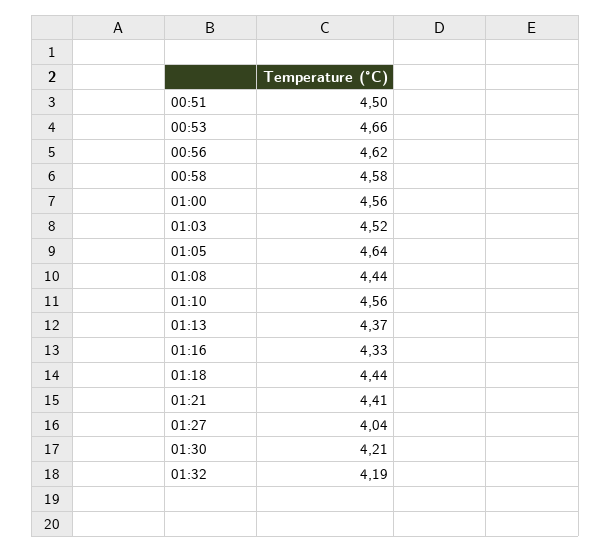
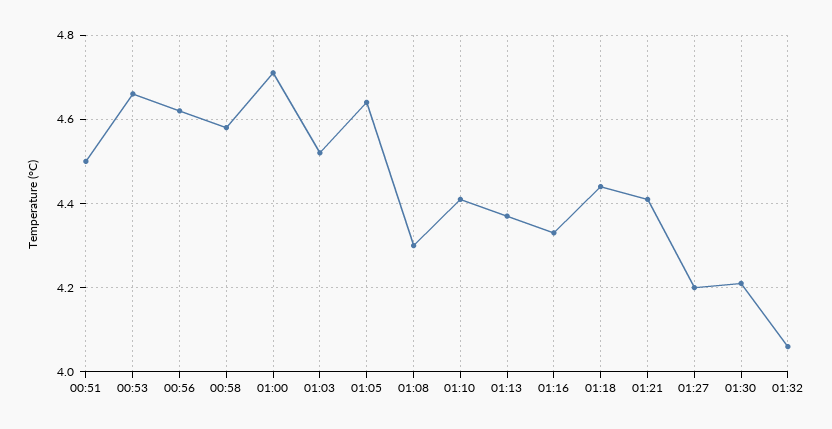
01:00: 4.56 -> 4.7
01:08: 4.44 -> 4.3
01:10: 4.56 -> 4.4
01:27: 4.04 -> 4.2
01:32: 4.19 -> 4.05

